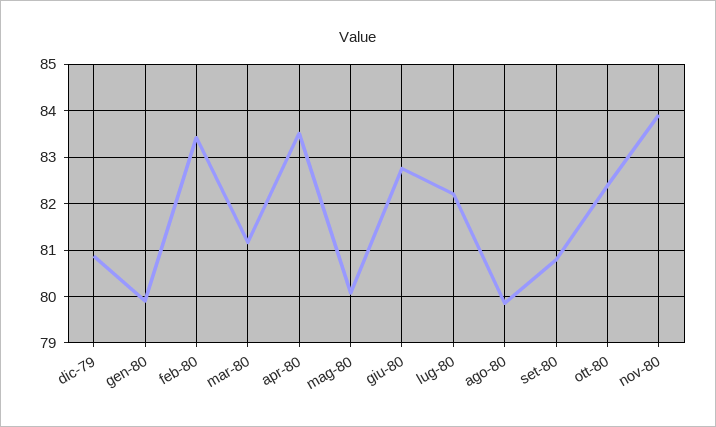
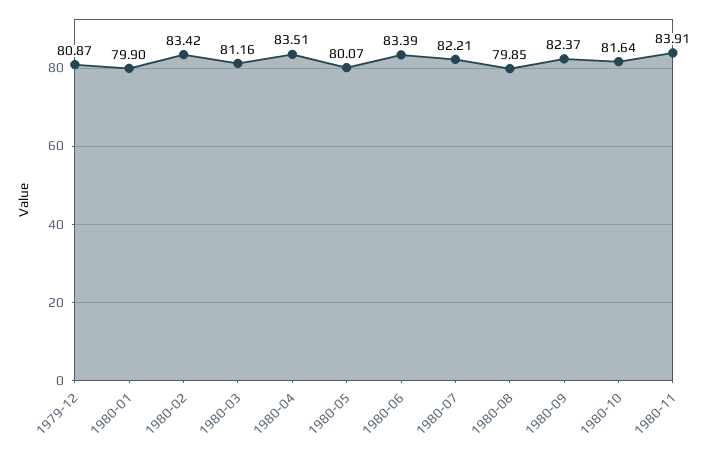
giu-80: 82.8 -> 83.39
set-80: 80.8 -> 82.37
ott-80: 82.4 -> 81.64

